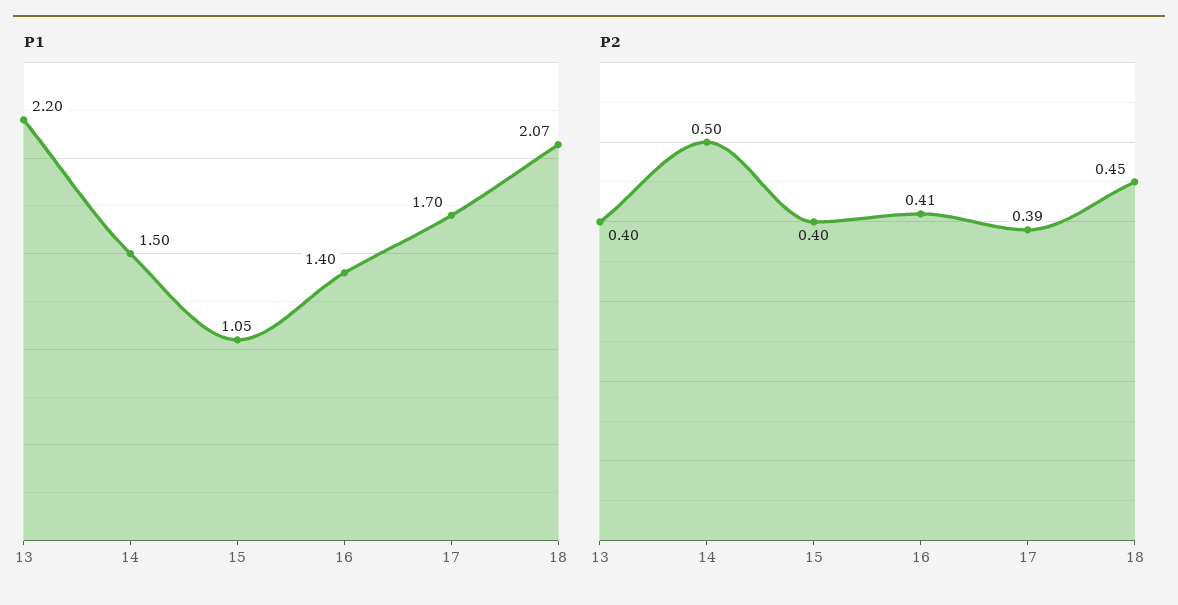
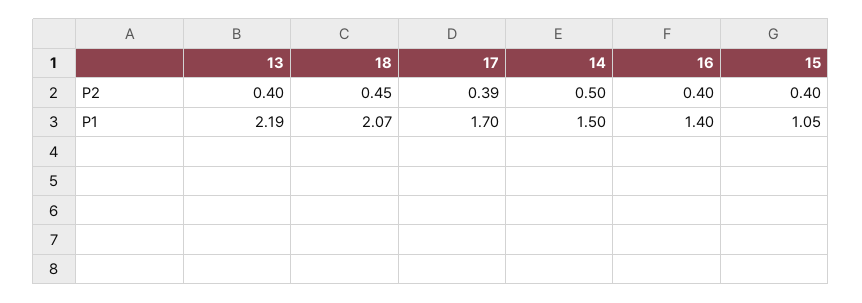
P1, 13: 2.2 -> 2.19
P2, 16: 0.41 -> 0.4

